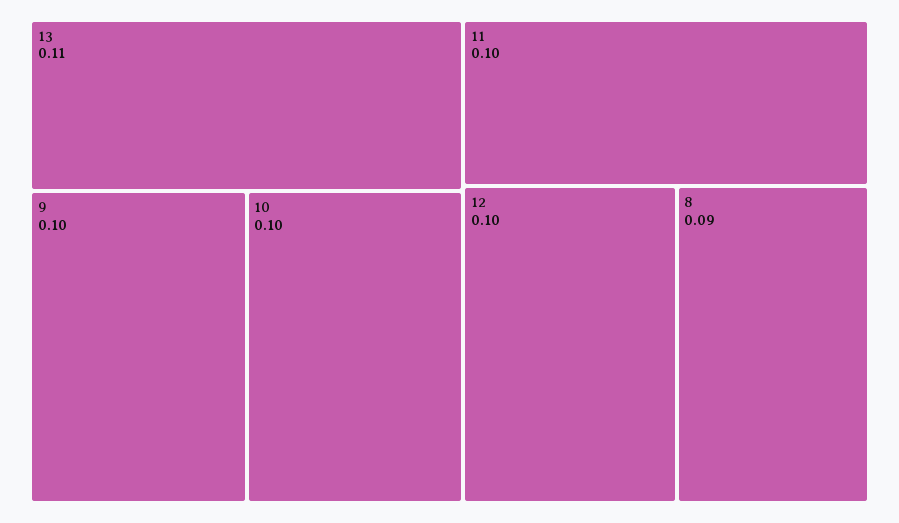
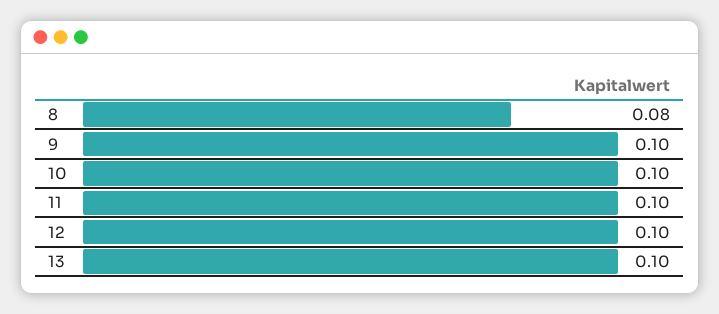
13: 0.11 -> 0.1
8: 0.09 -> 0.08

